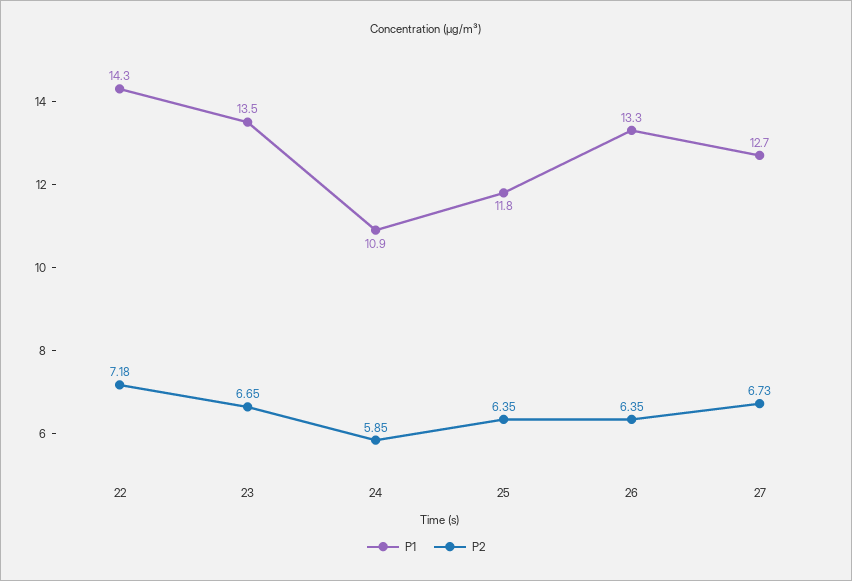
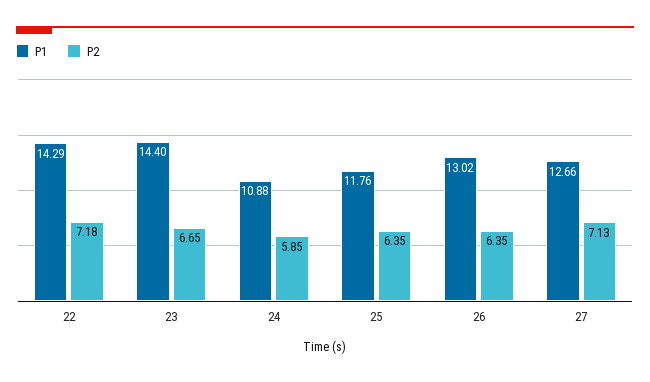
P1, 23: 13.5 -> 14.4
P1, 26: 13.3 -> 13.02
P2, 27: 6.73 -> 7.13

